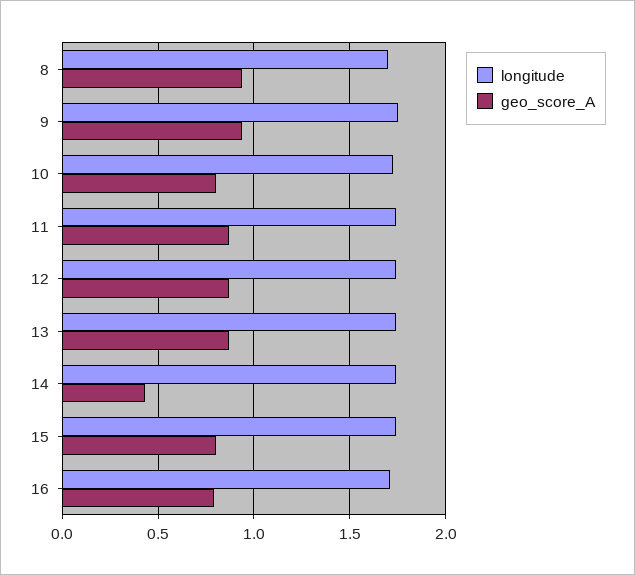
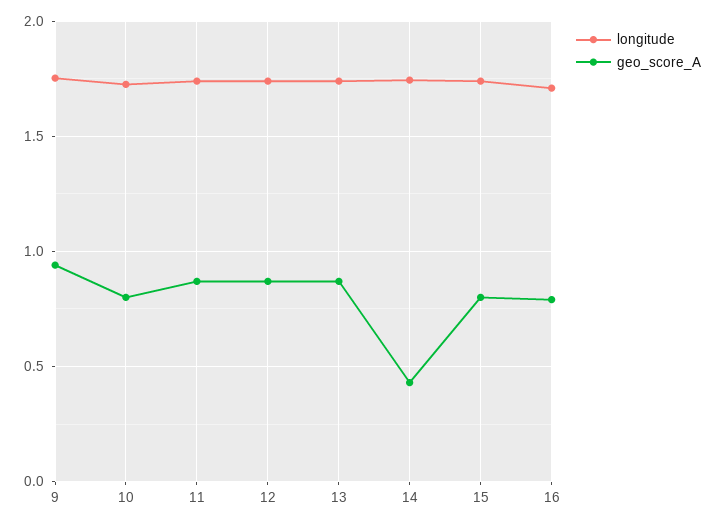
longitude, 8: 1.7 -> none
geo_score_A, 8: 0.95 -> none

